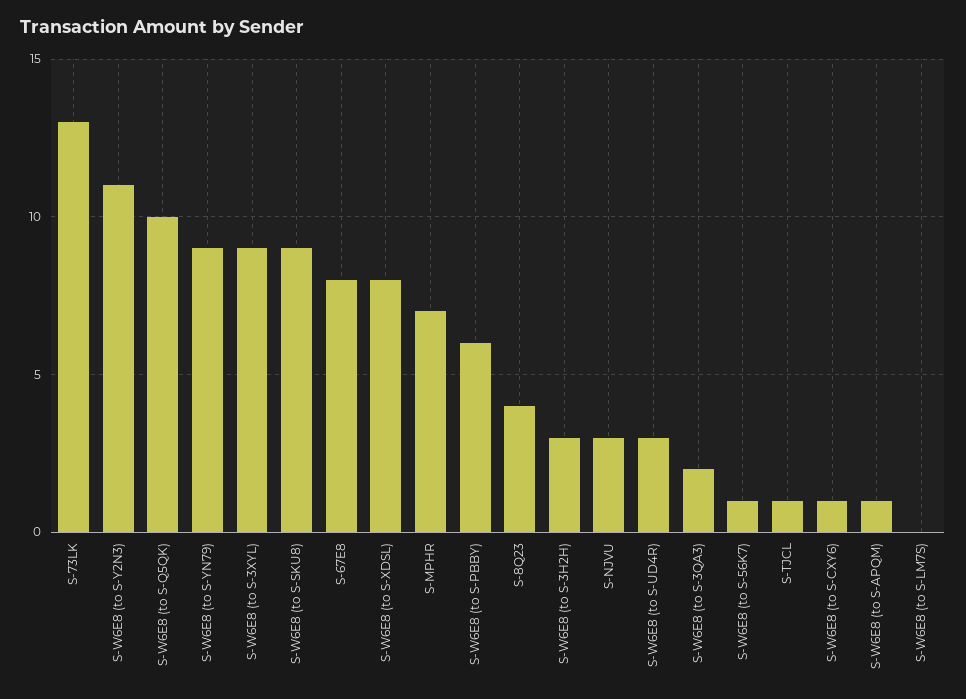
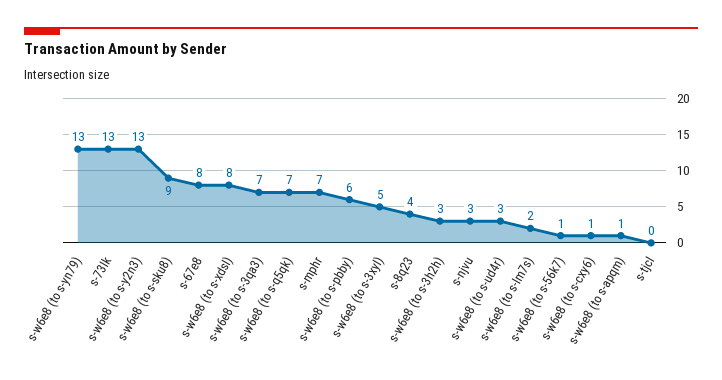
S-W6E8 (to S-Y2N3): 11 -> 13
S-W6E8 (to S-Q5QK): 10 -> 7
S-W6E8 (to S-YN79): 9 -> 13
S-W6E8 (to S-3XYL): 9 -> 5
S-W6E8 (to S-3QA3): 2 -> 7
S-TJCL: 1 -> 0
S-W6E8 (to S-LM7S): 0 -> 2

